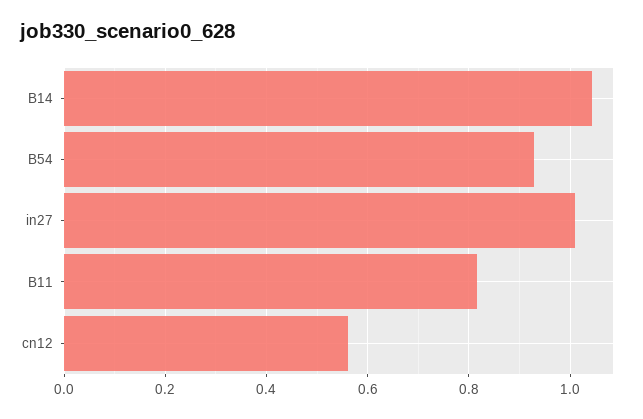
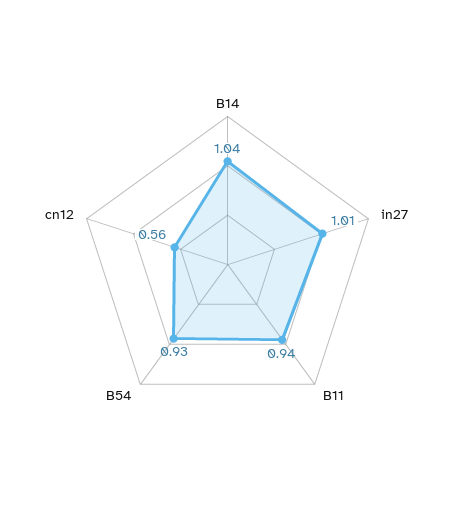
B11: 0.82 -> 0.94

